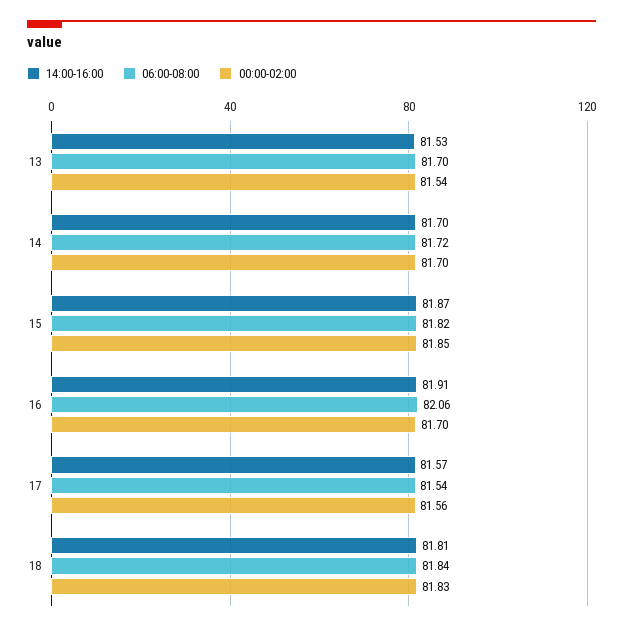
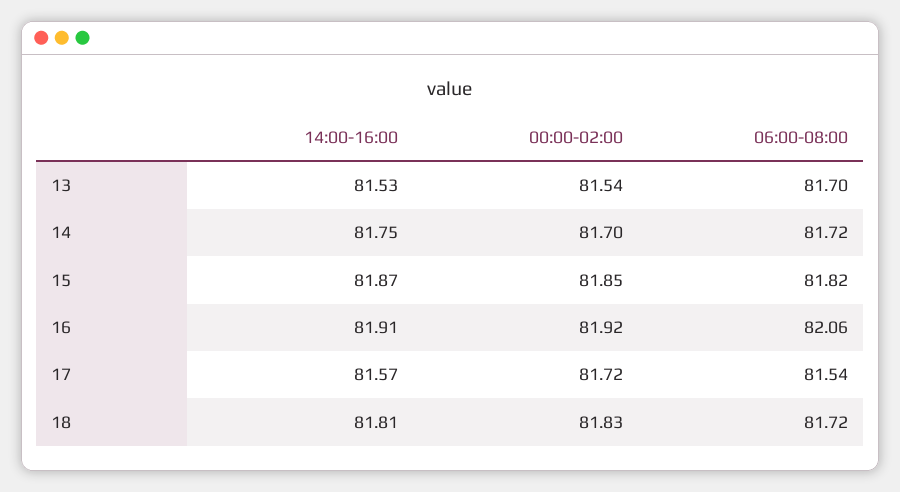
14:00-16:00, 14: 81.7 -> 81.75
00:00-02:00, 16: 81.7 -> 81.92
00:00-02:00, 17: 81.56 -> 81.72
06:00-08:00, 18: 81.84 -> 81.72

